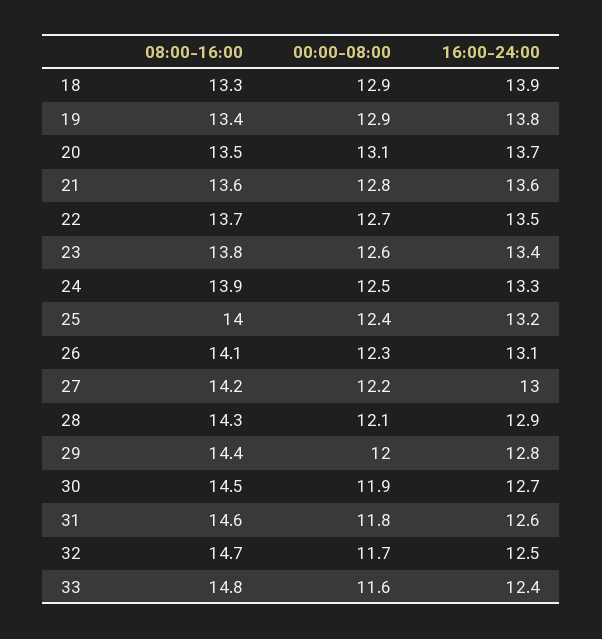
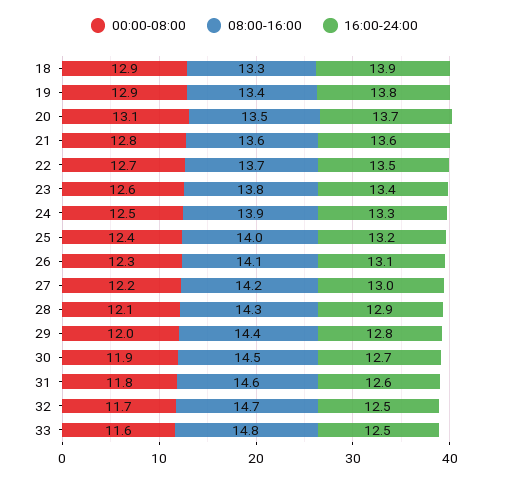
16:00-24:00, 33: 12.4 -> 12.5

